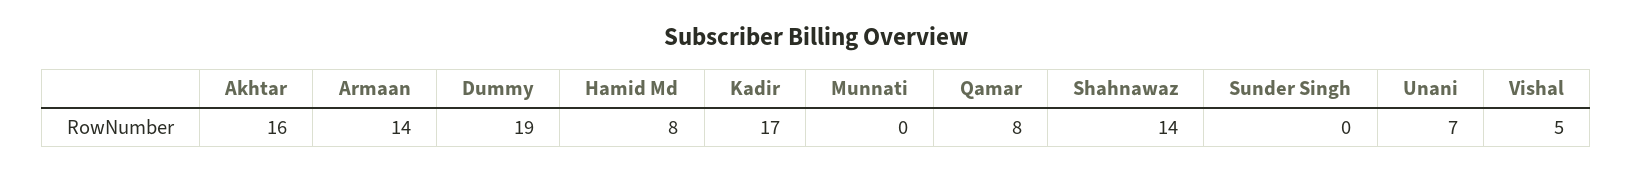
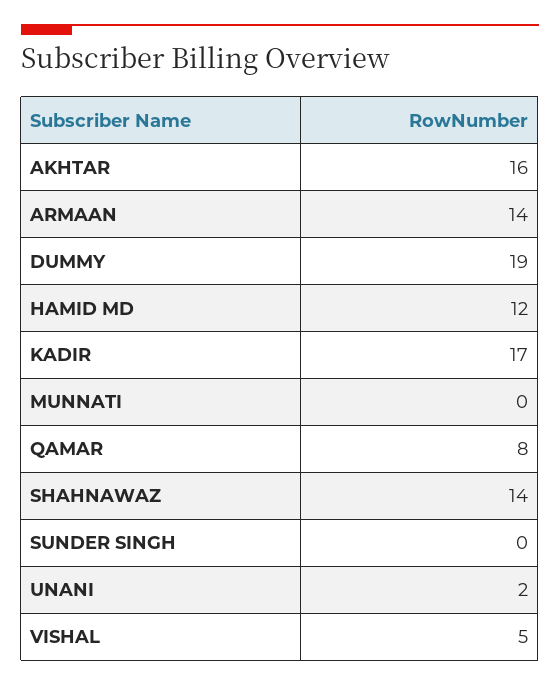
Hamid Md: 8 -> 12
Unani: 7 -> 2

